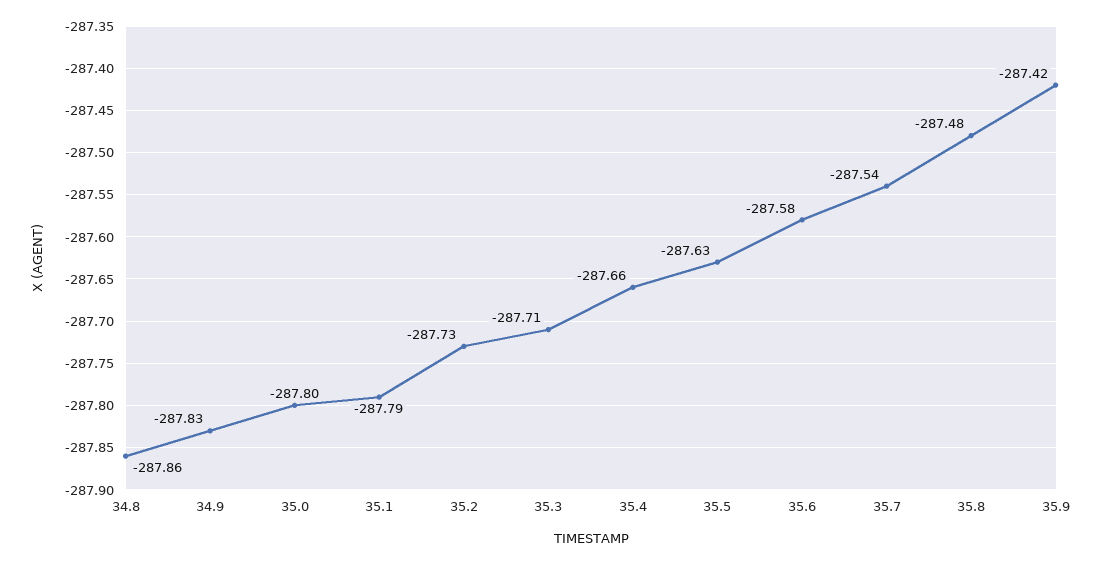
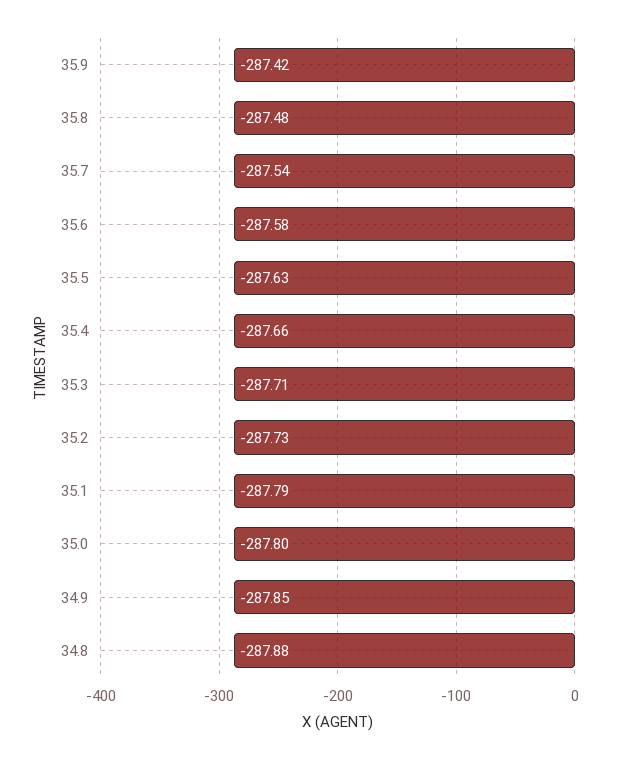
34.8: -287.86 -> -287.88
34.9: -287.83 -> -287.85

